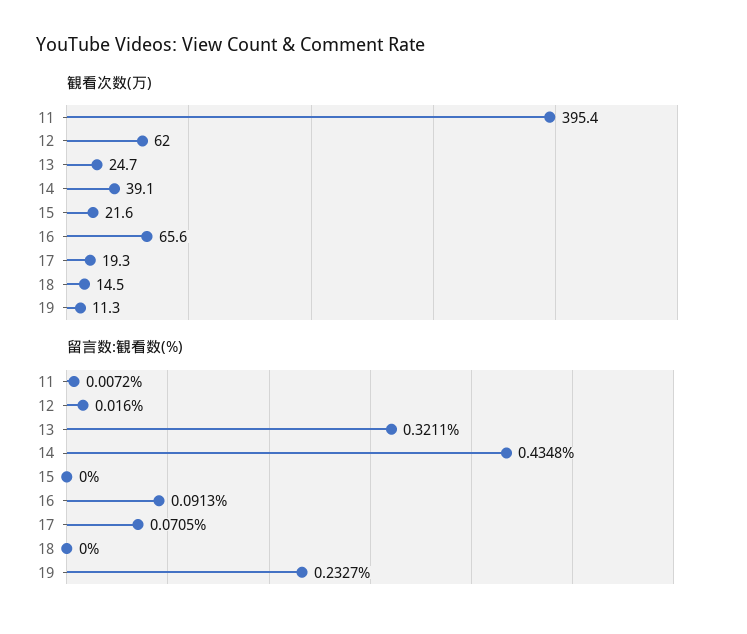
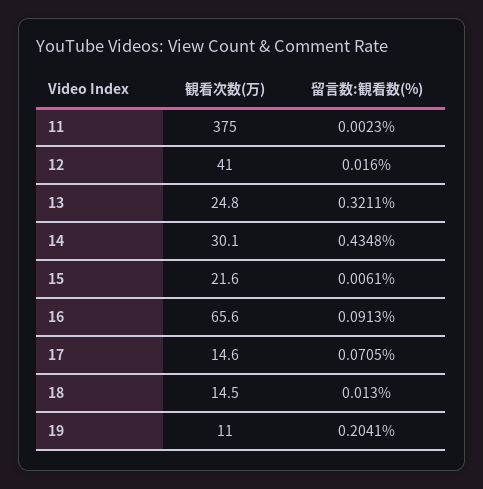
観看次数(万), 11: 395.4 -> 375
観看次数(万), 12: 62 -> 41
観看次数(万), 13: 24.7 -> 24.8
観看次数(万), 14: 39.1 -> 30.1
観看次数(万), 17: 19.3 -> 14.6
観看次数(万), 19: 11.3 -> 11
留言数:観看数(%), 11: 0.0072 -> 0.0023
留言数:観看数(%), 15: 0 -> 0.0061
留言数:観看数(%), 18: 0 -> 0.013
留言数:観看数(%), 19: 0.2327 -> 0.2041

